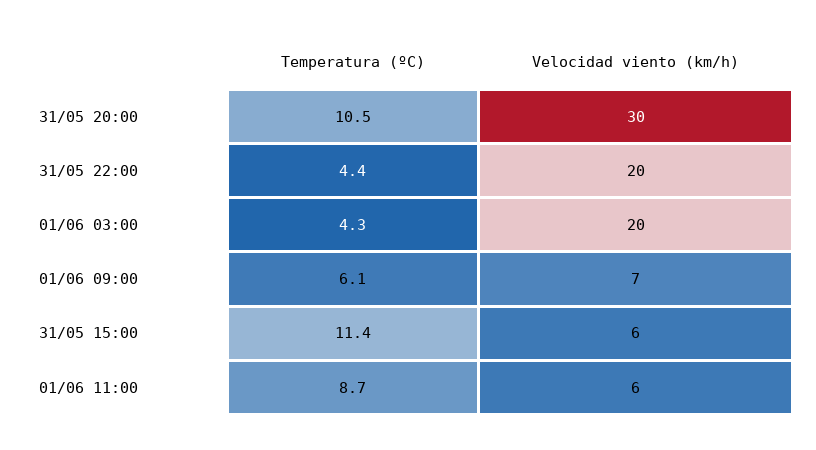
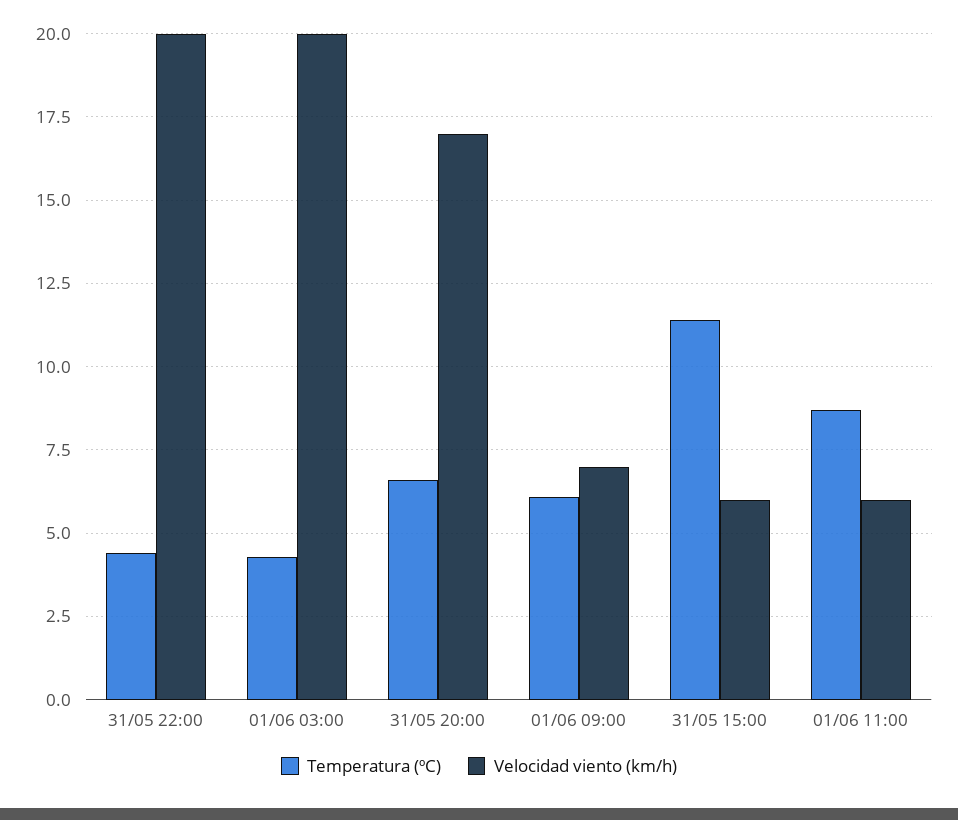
Temperatura (ºC), 31/05 20:00: 10.5 -> 6.5
Velocidad viento (km/h), 31/05 20:00: 30 -> 17

